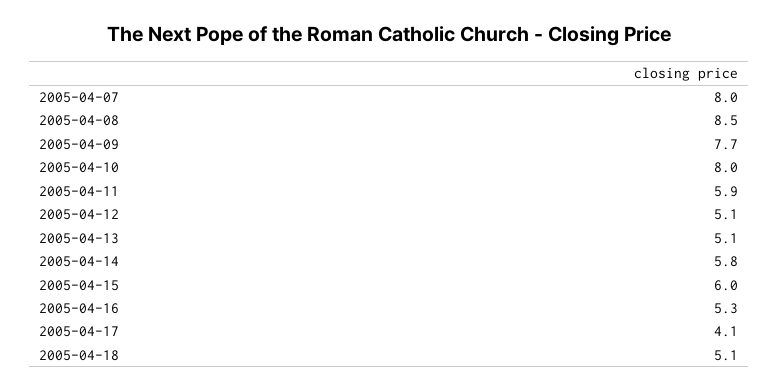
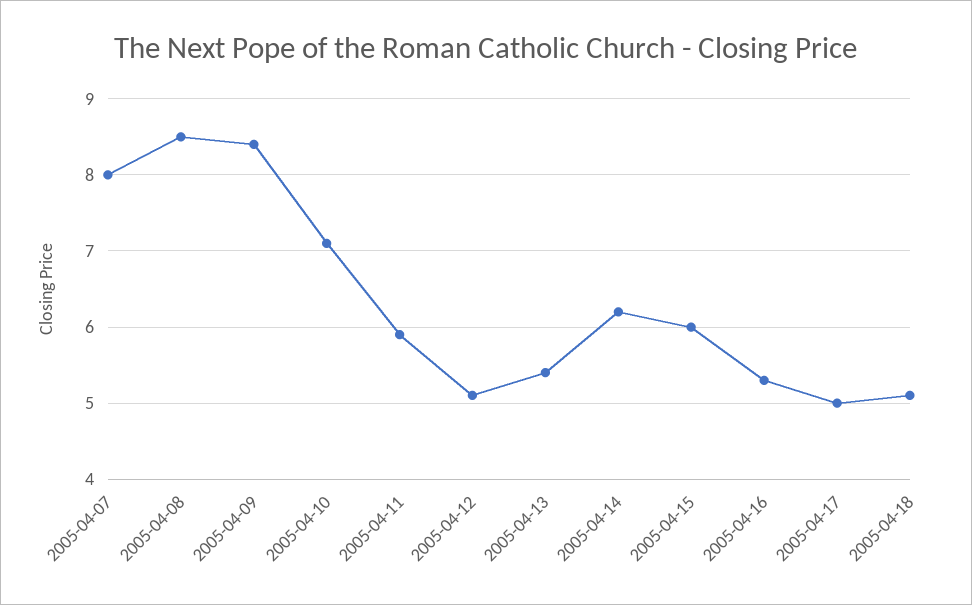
2005-04-09: 7.7 -> 8.4
2005-04-10: 8 -> 7.1
2005-04-13: 5.1 -> 5.4
2005-04-14: 5.8 -> 6.2
2005-04-17: 4.1 -> 5

